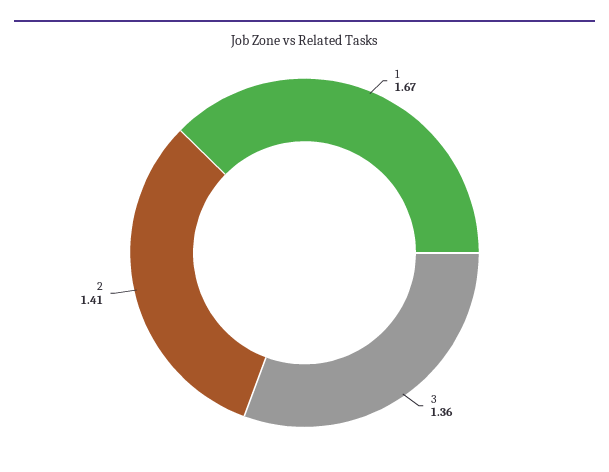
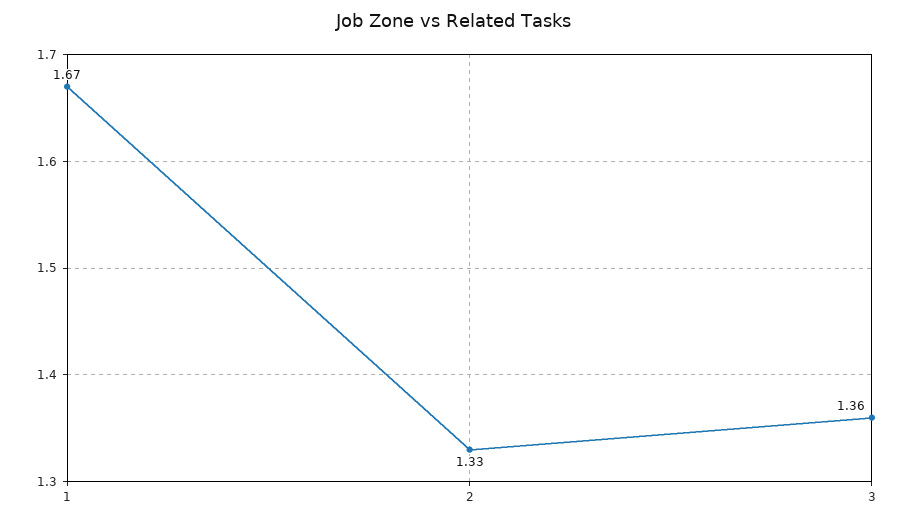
2: 1.41 -> 1.33

